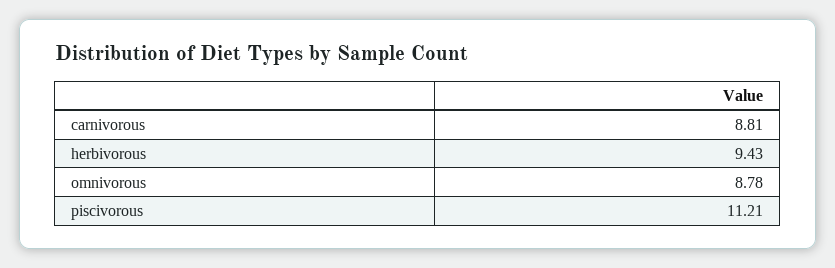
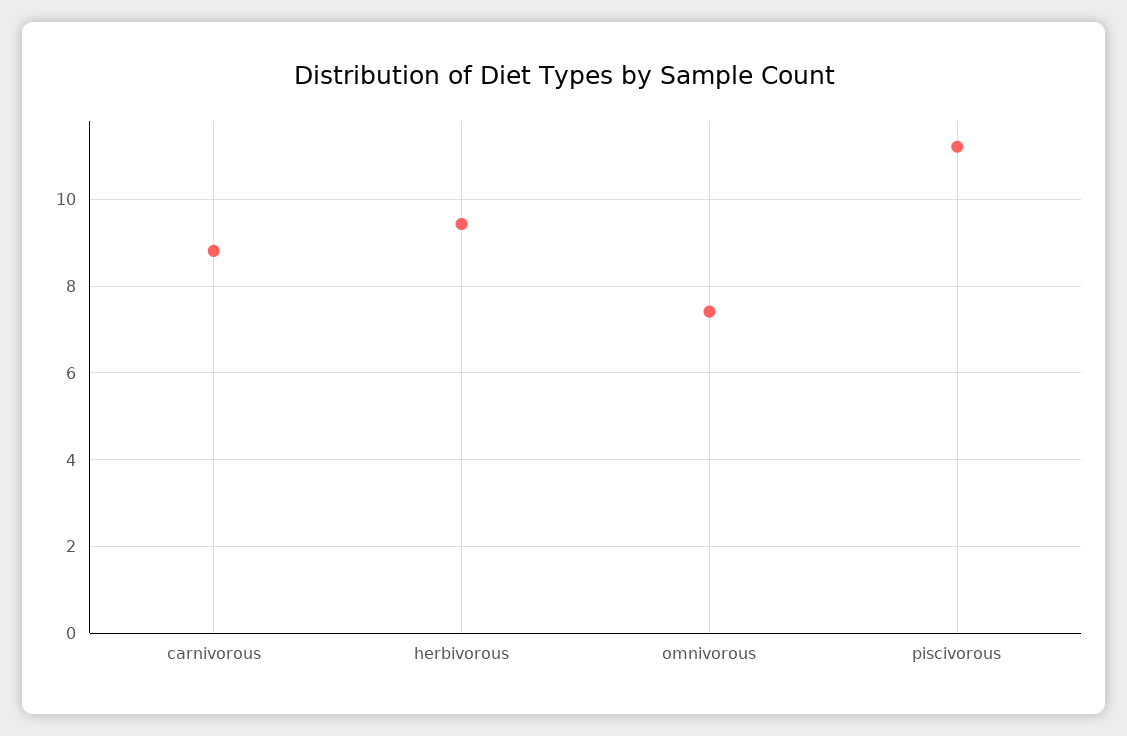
omnivorous: 8.78 -> 7.4

